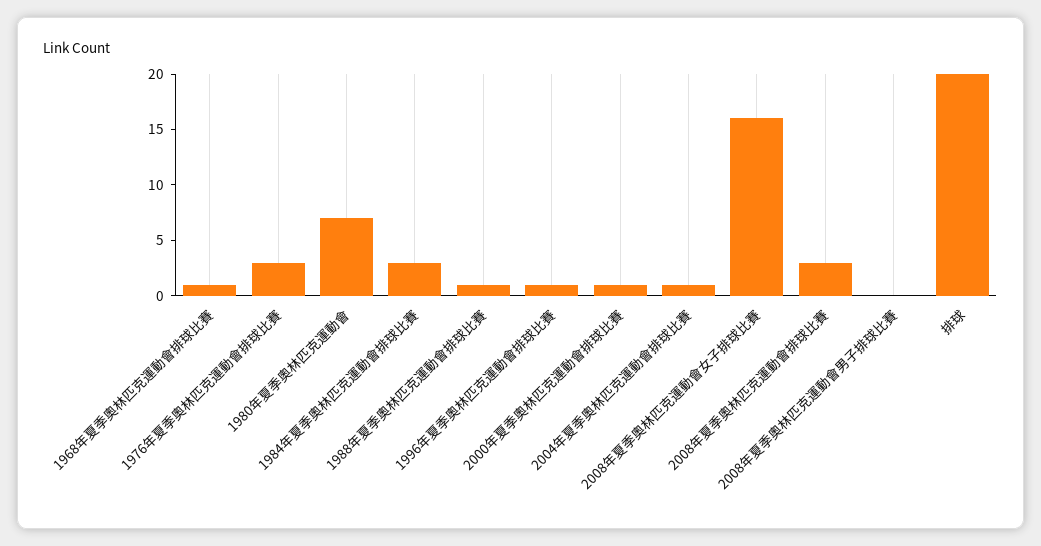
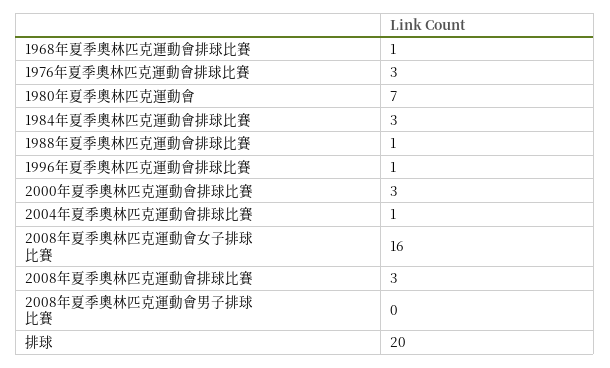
2000年夏季奧林匹克運動會排球比賽: 1 -> 3

